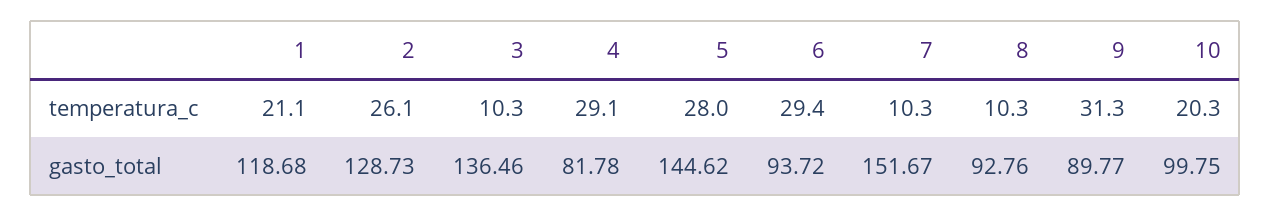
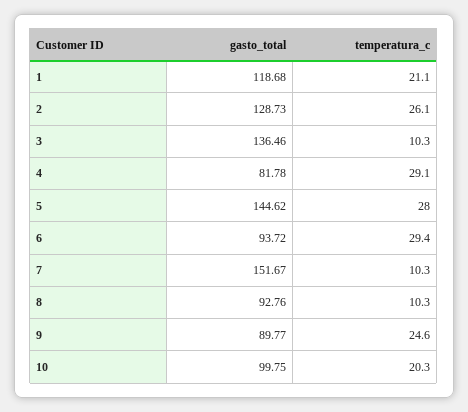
9, temperatura_c: 31.3 -> 24.6

